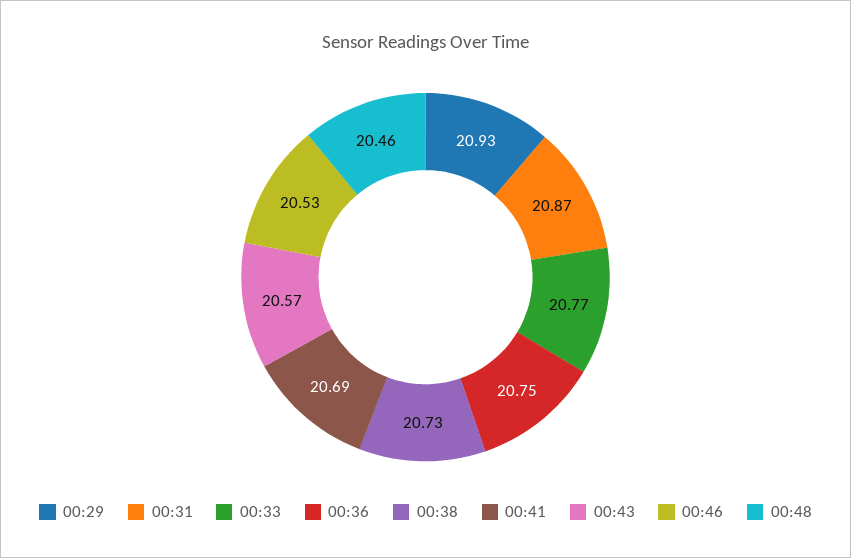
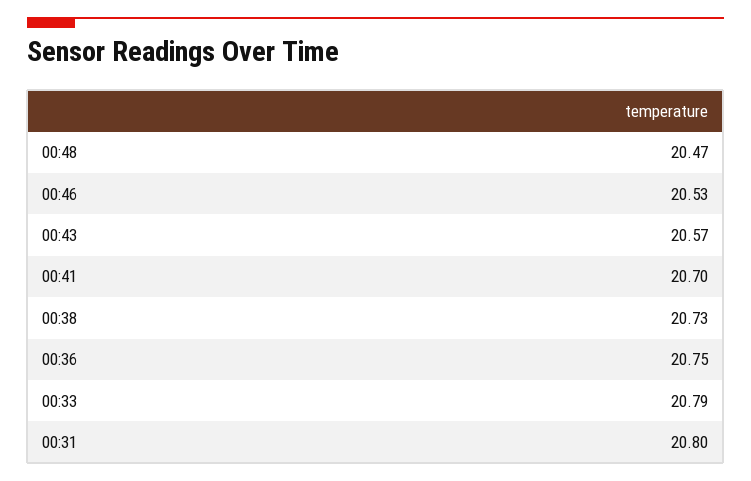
00:29: 20.93 -> none
00:31: 20.87 -> 20.8
00:33: 20.77 -> 20.79
00:41: 20.69 -> 20.7
00:48: 20.46 -> 20.47

